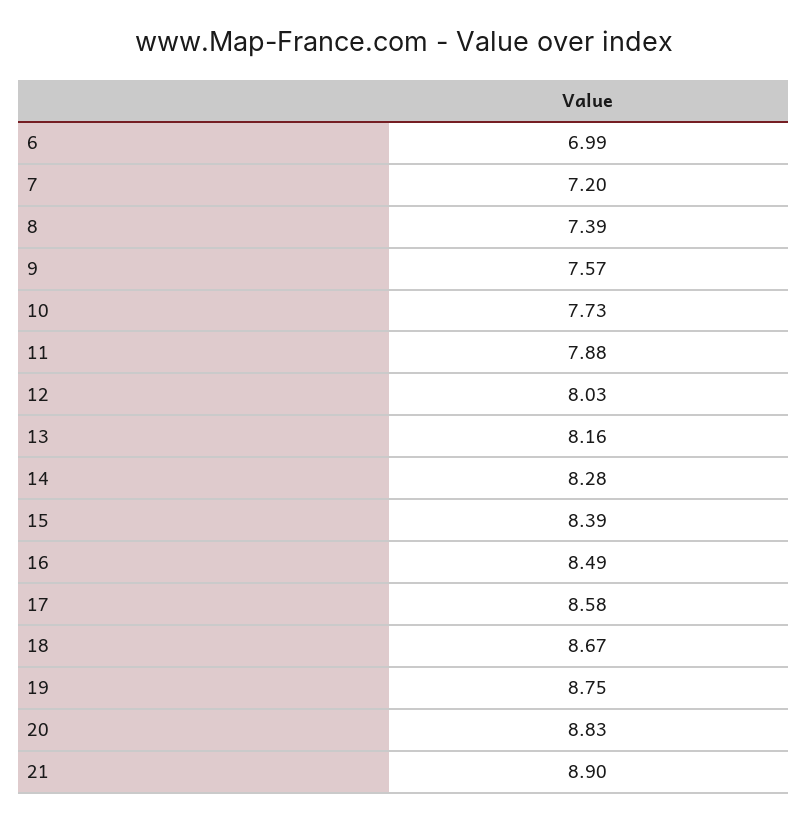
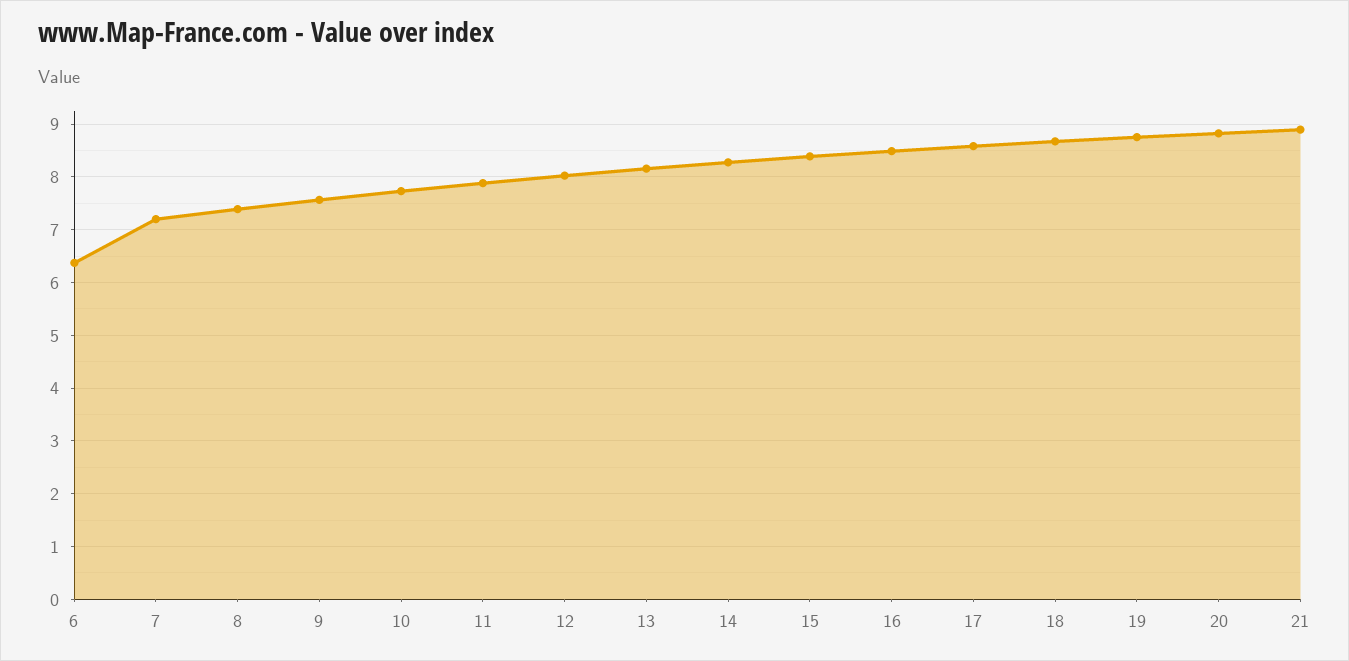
6: 6.99 -> 6.4

